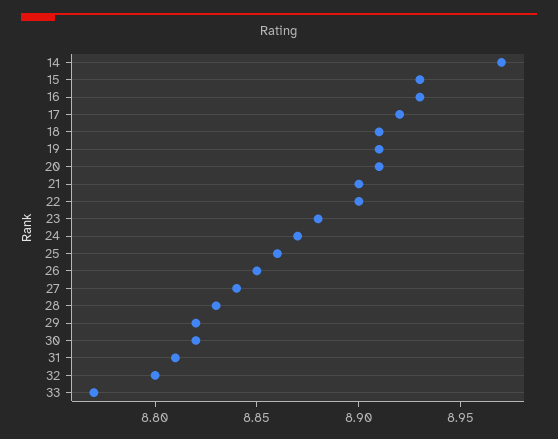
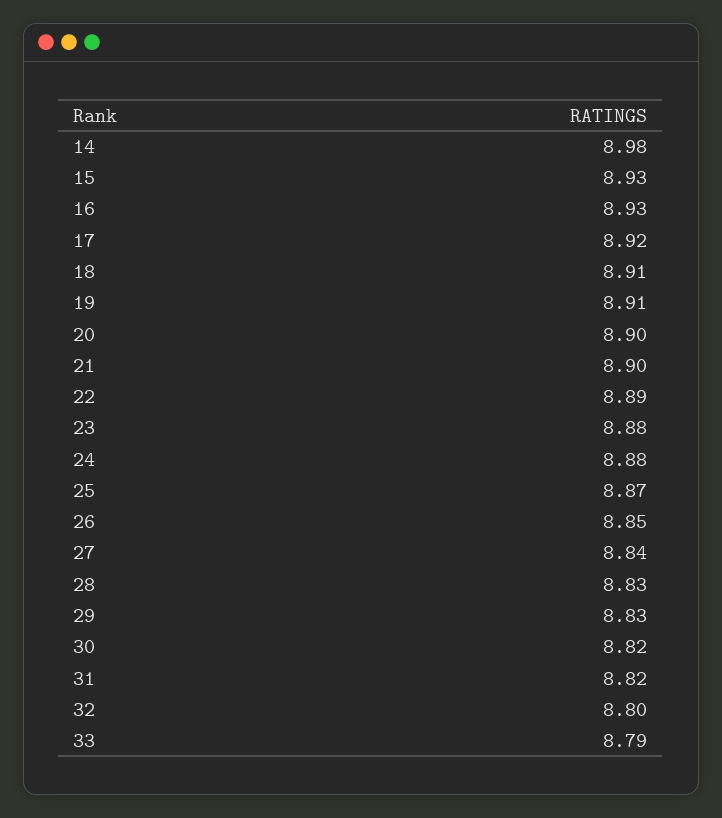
14: 8.97 -> 8.98
20: 8.91 -> 8.9
22: 8.9 -> 8.89
24: 8.87 -> 8.88
25: 8.86 -> 8.87
29: 8.82 -> 8.83
31: 8.81 -> 8.82
33: 8.77 -> 8.79

